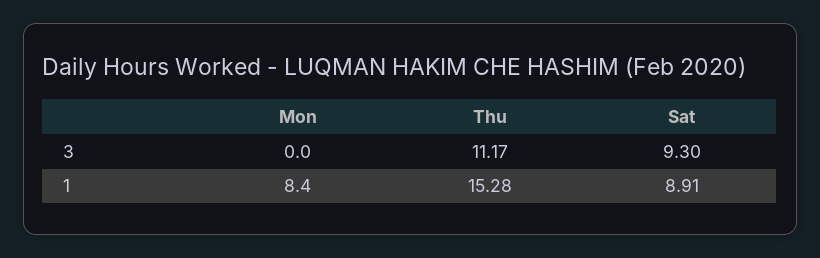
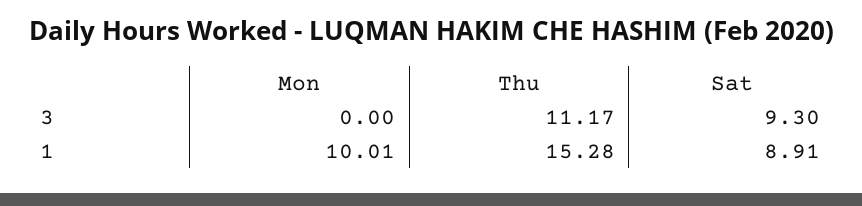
Mon, 1: 8.4 -> 10.01

